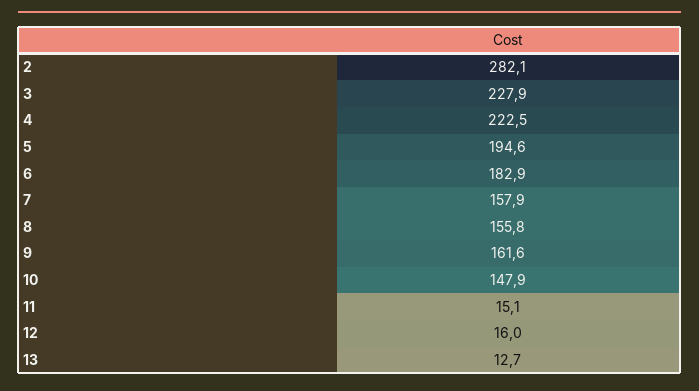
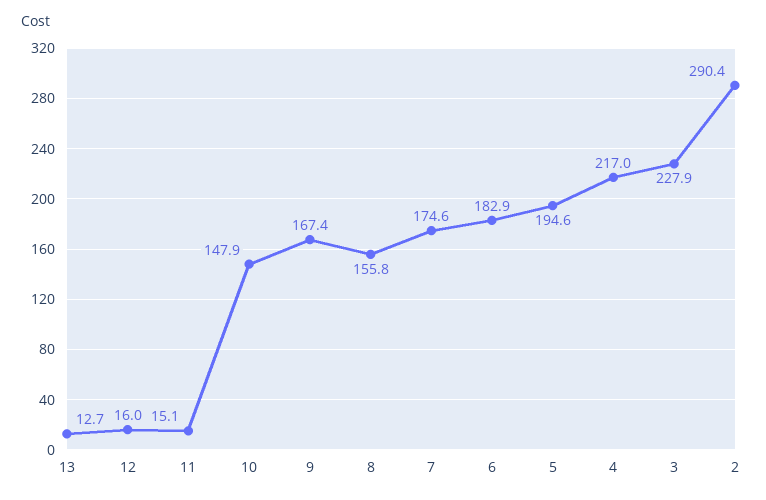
2: 282.1 -> 290.4
4: 222.5 -> 217
7: 157.9 -> 174.6
9: 161.6 -> 167.4

